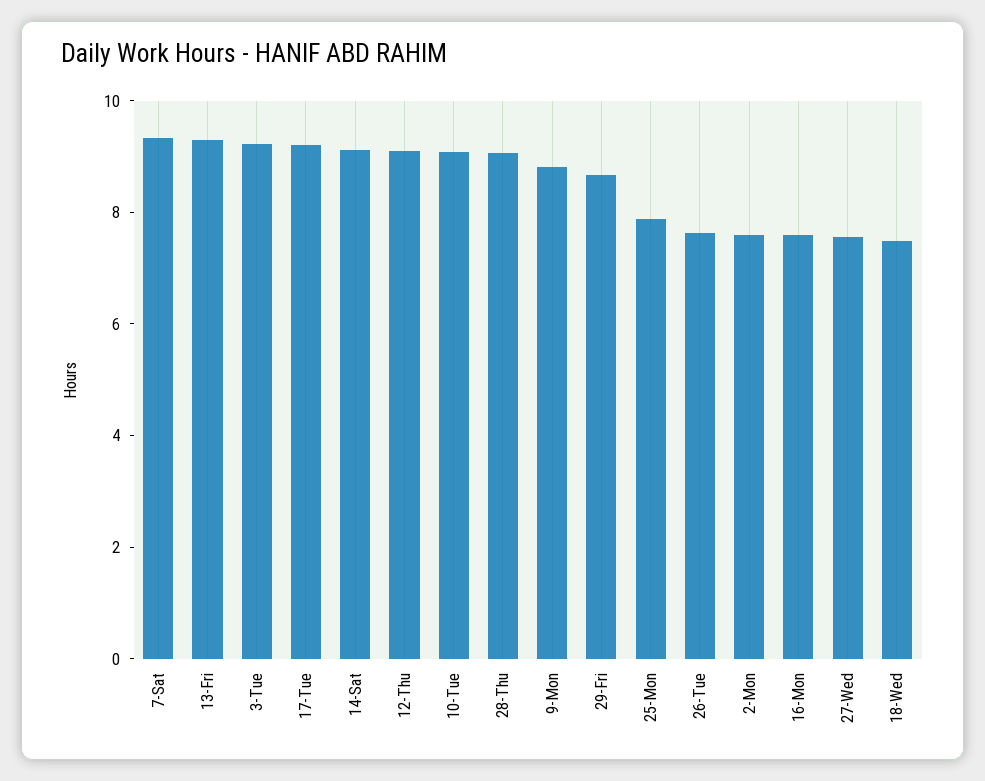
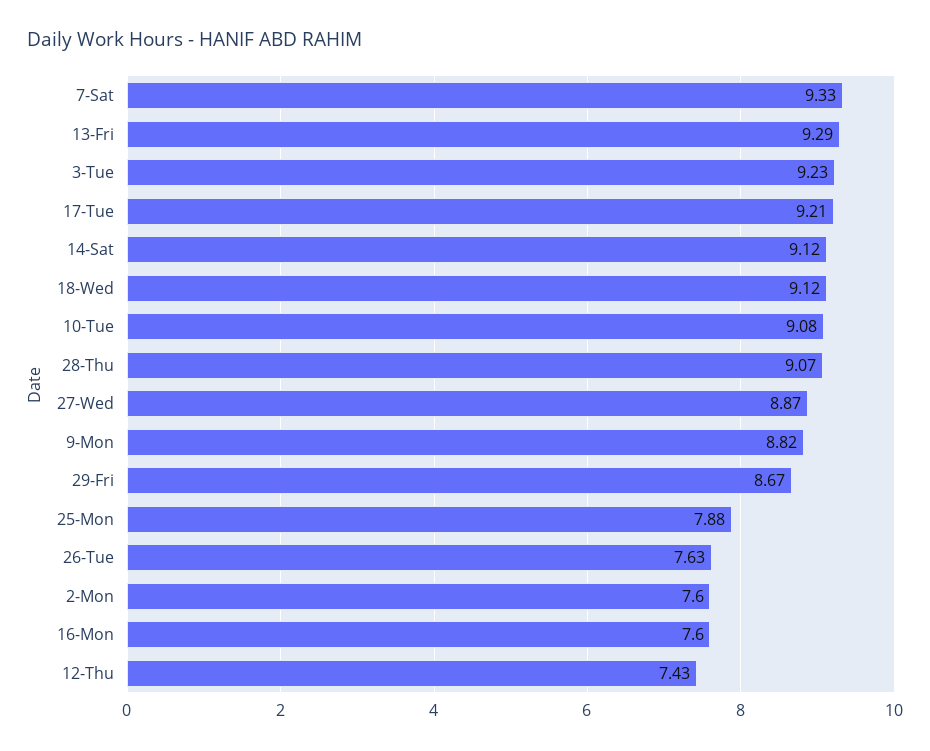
12-Thu: 9 -> 7.43
27-Wed: 7.5 -> 8.87
18-Wed: 7.5 -> 9.12

